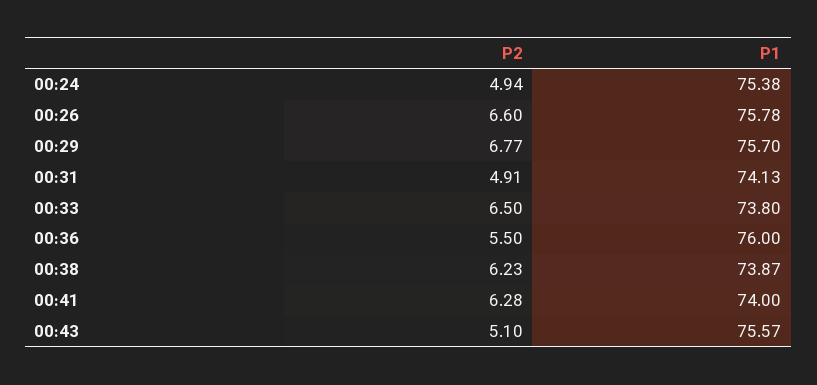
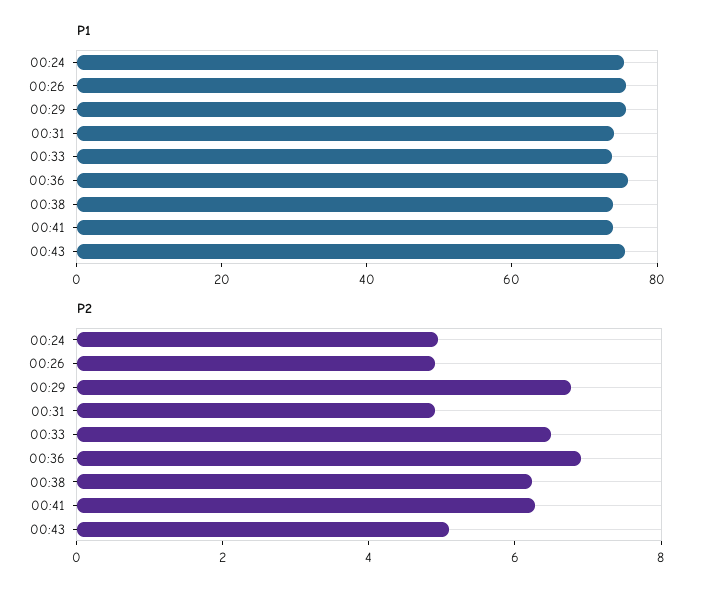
P2, 00:26: 6.6 -> 5
P2, 00:36: 5.5 -> 7

